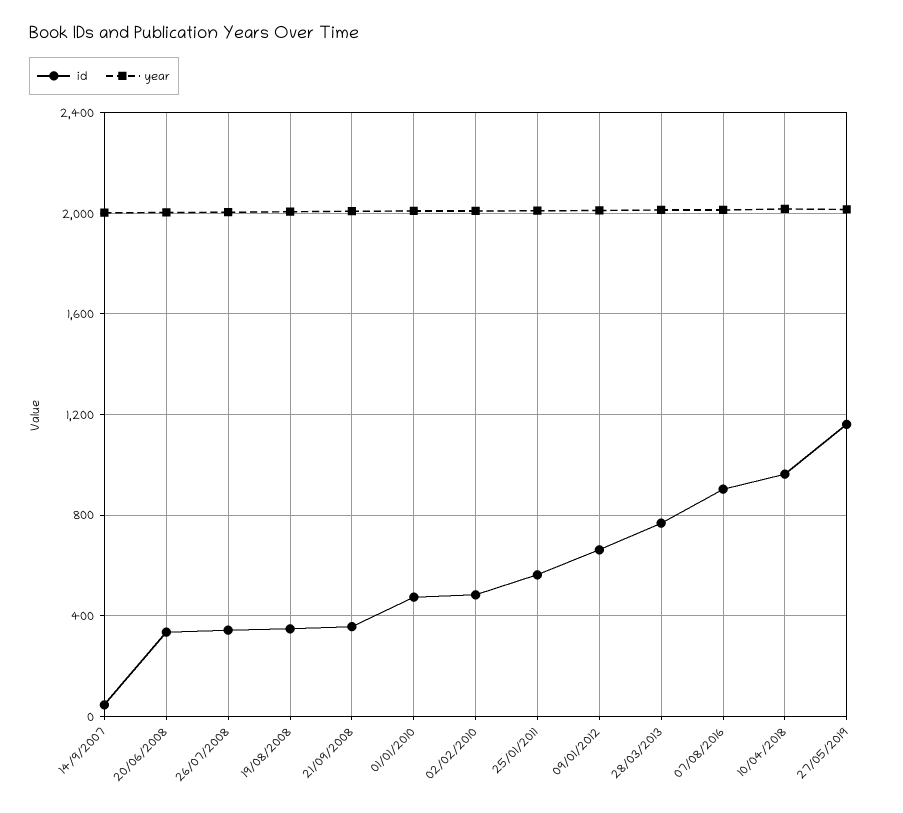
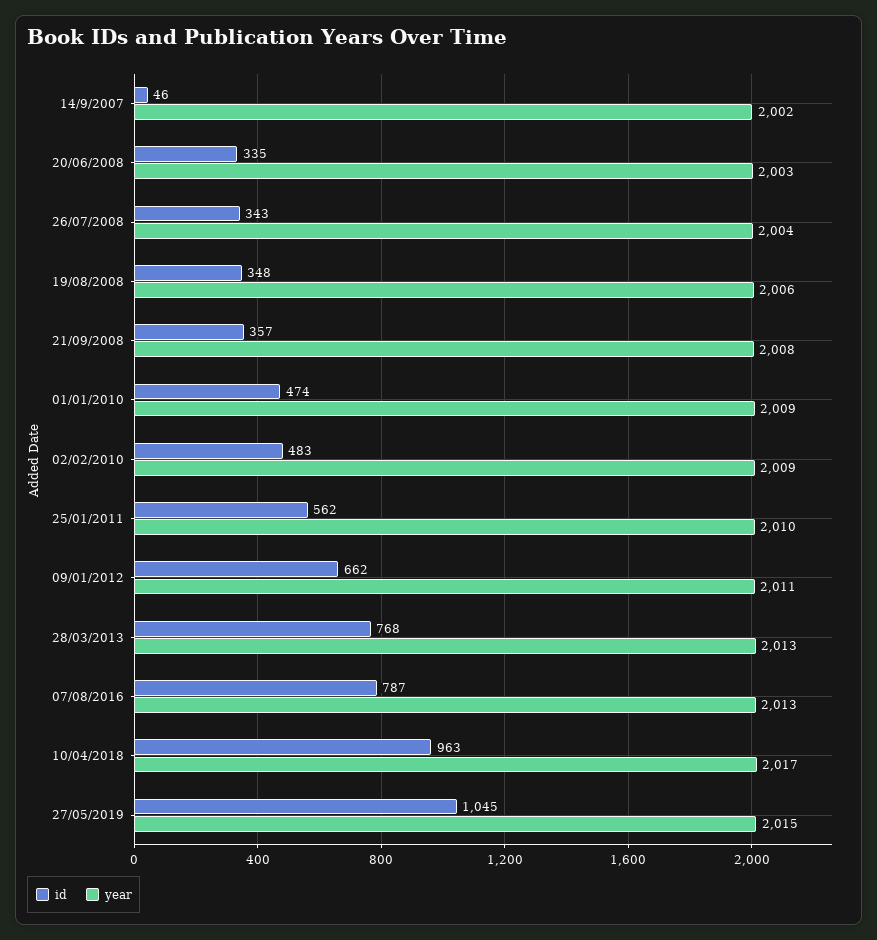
id, 07/08/2016: 900 -> 787
id, 27/05/2019: 1150 -> 1045

